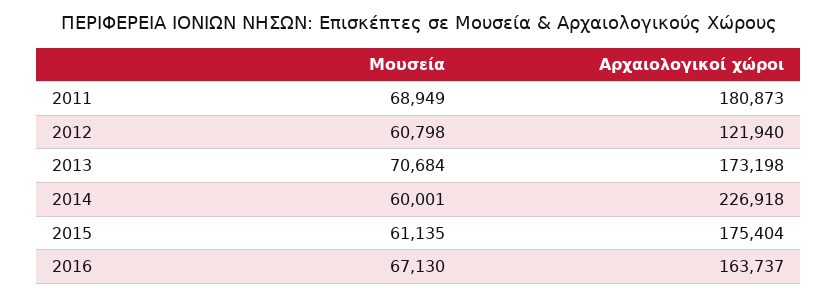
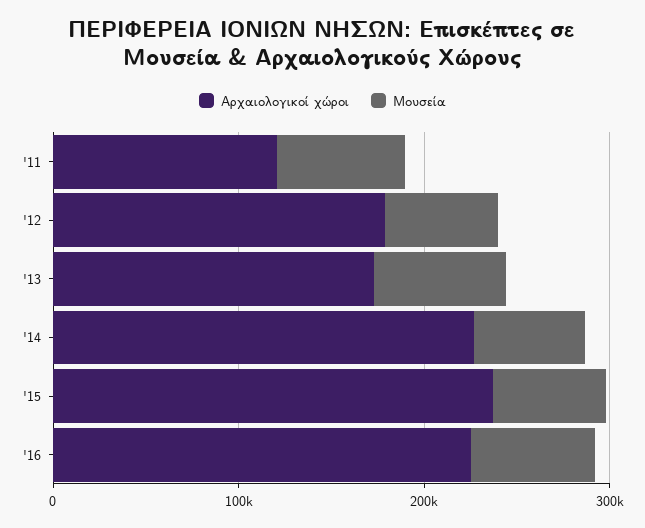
Αρχαιολογικοί χώροι, 2011: 180873 -> 120000
Αρχαιολογικοί χώροι, 2012: 121940 -> 180000
Αρχαιολογικοί χώροι, 2015: 175404 -> 240000
Αρχαιολογικοί χώροι, 2016: 163737 -> 220000

